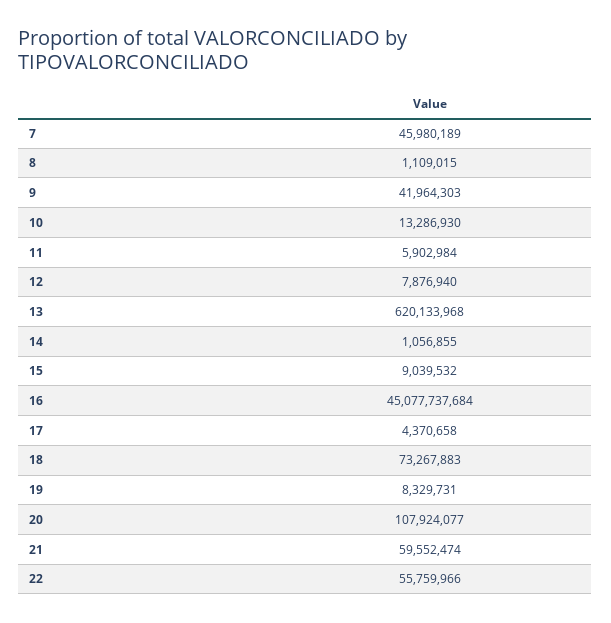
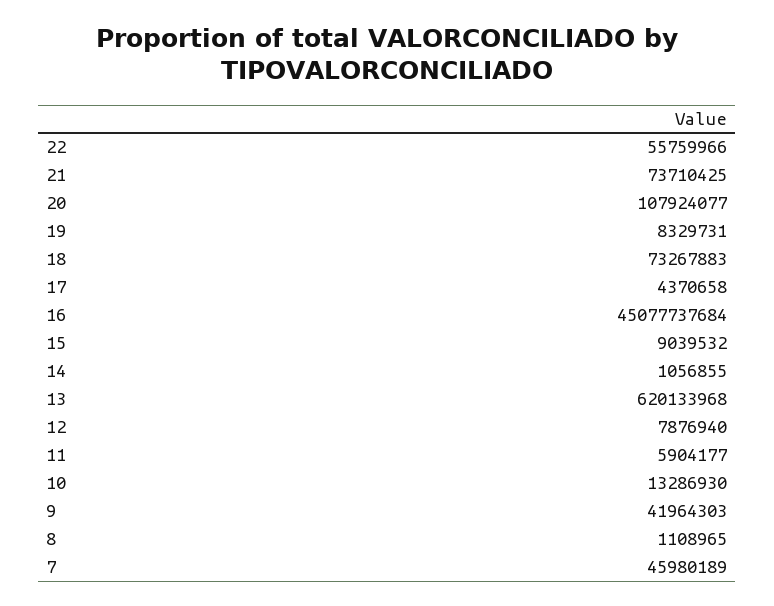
8: 1109015 -> 1108965
11: 5902984 -> 5904177
21: 59552474 -> 73710425

